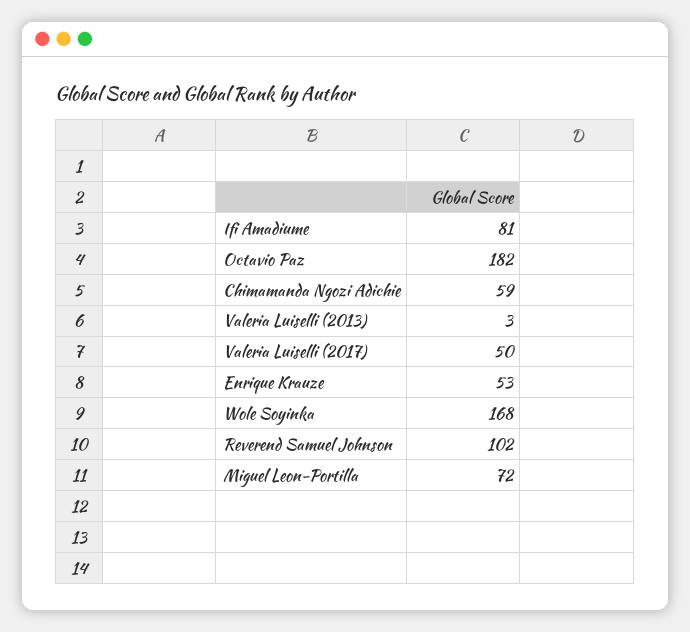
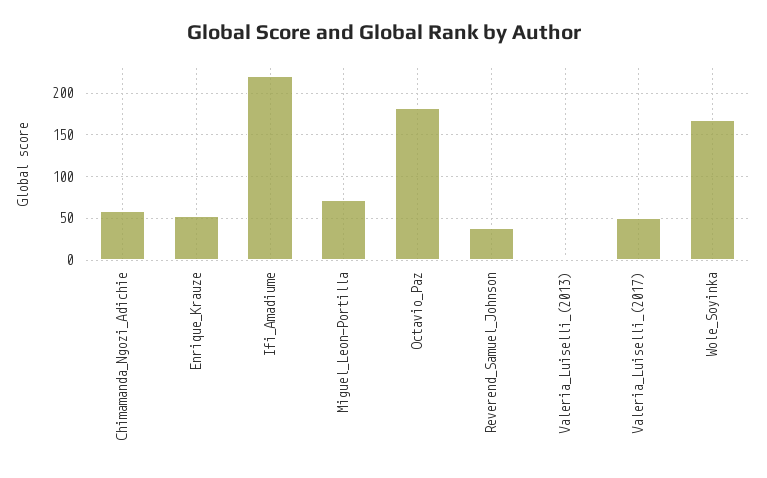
Ifi Amadiume: 81 -> 220
Reverend Samuel Johnson: 102 -> 40

